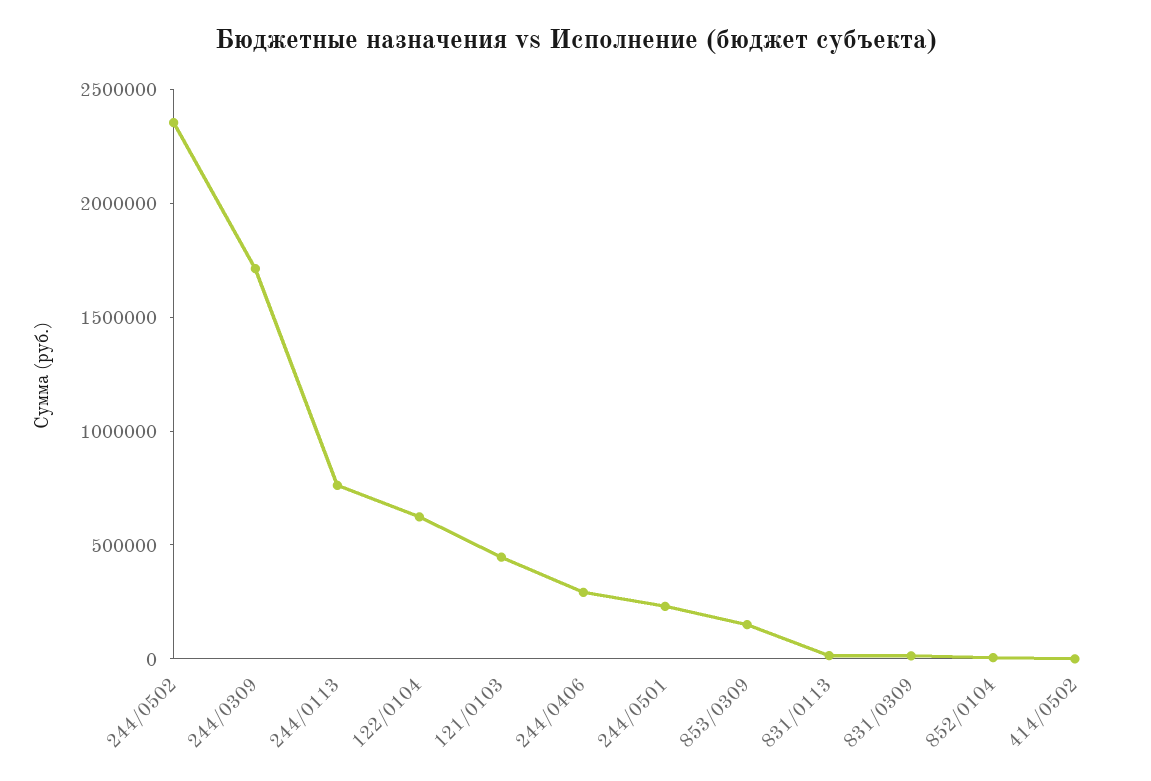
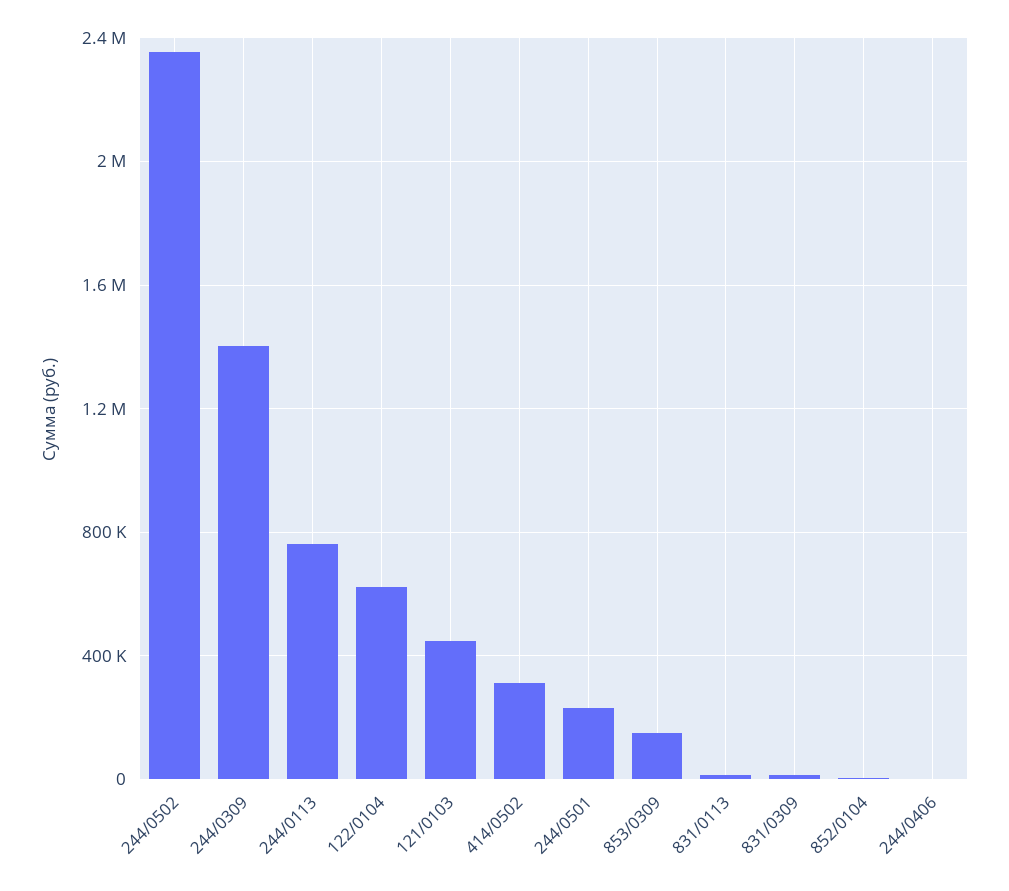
244/0309: 1700000 -> 1400000
244/0406: 300000 -> 0
414/0502: 0 -> 300000

